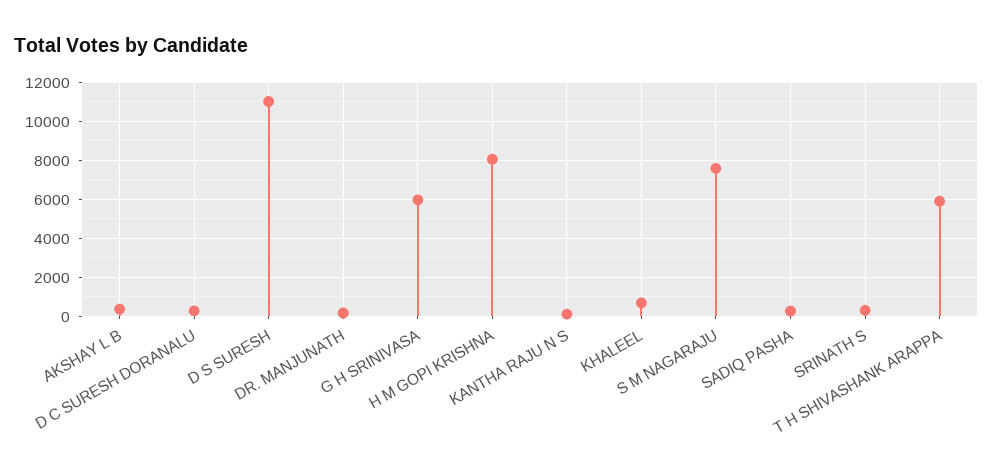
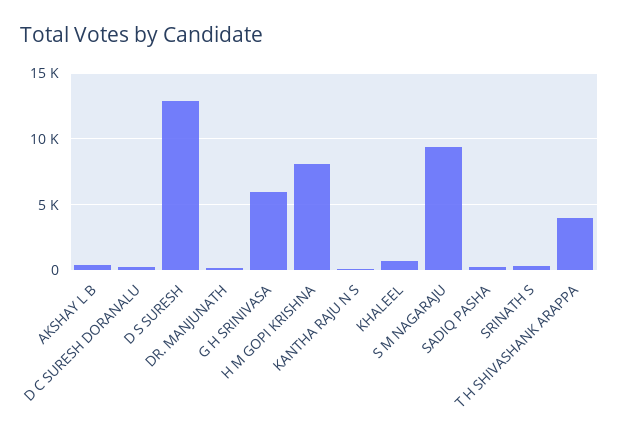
D S SURESH: 11000 -> 13000
S M NAGARAJU: 7500 -> 9500
T H SHIVASHANK ARAPPA: 6000 -> 4000

